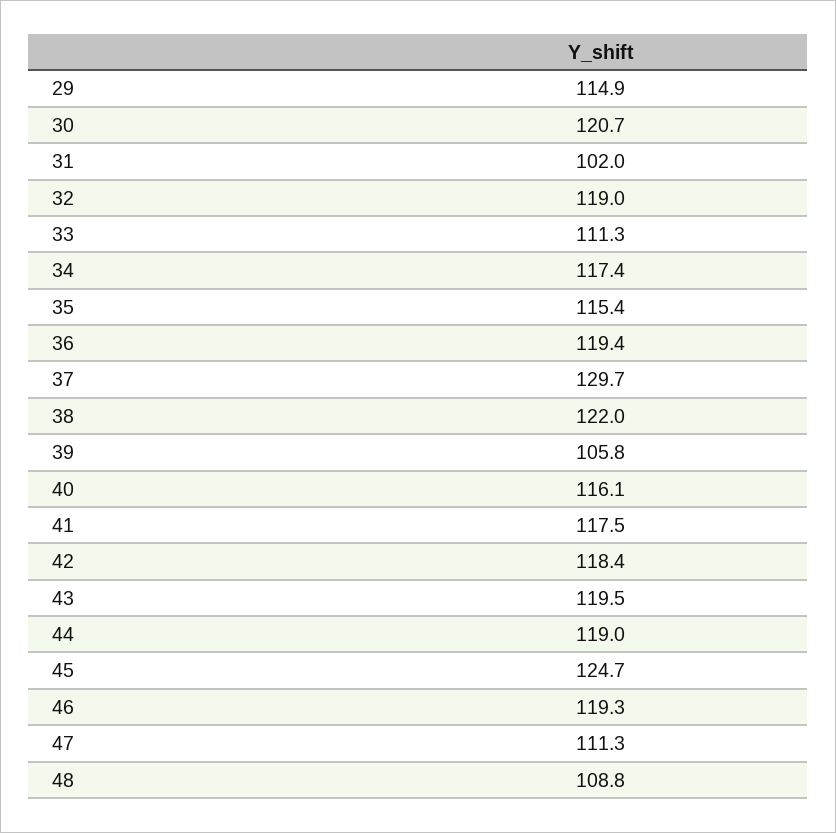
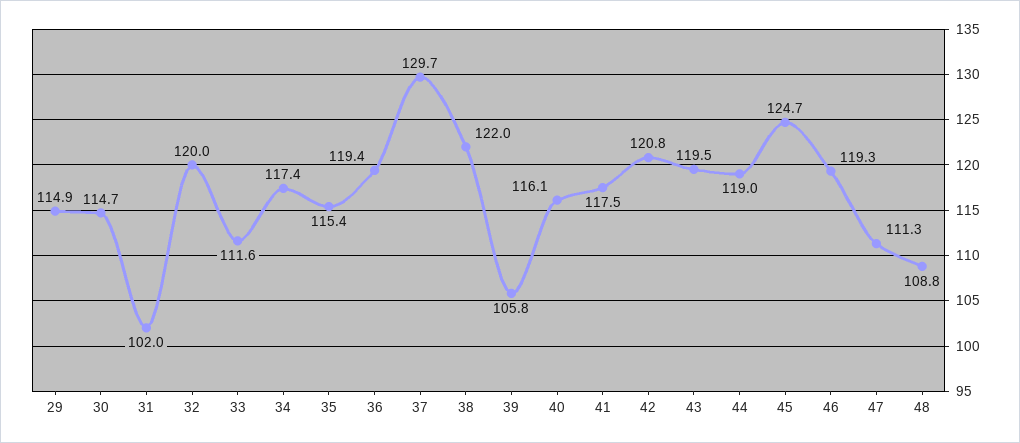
30: 120.7 -> 114.7
32: 119 -> 120
33: 111.3 -> 111.6
42: 118.4 -> 120.8

